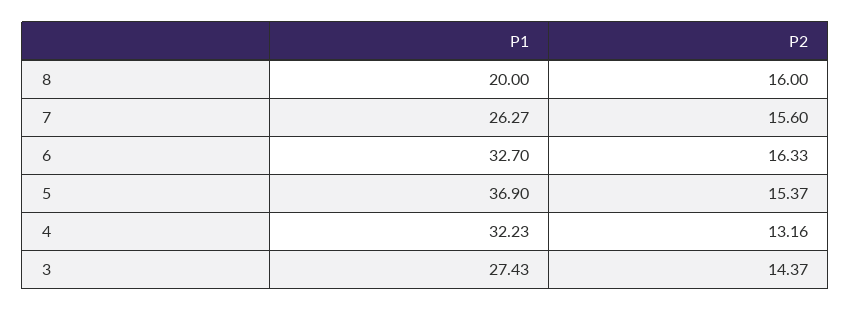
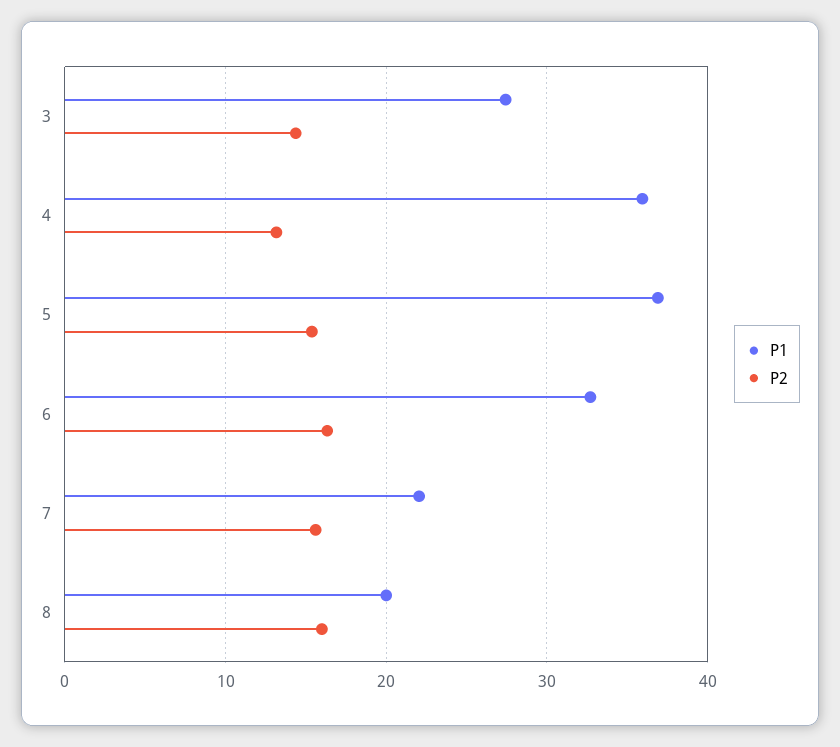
P1, 7: 26.27 -> 22
P1, 4: 32.23 -> 36

